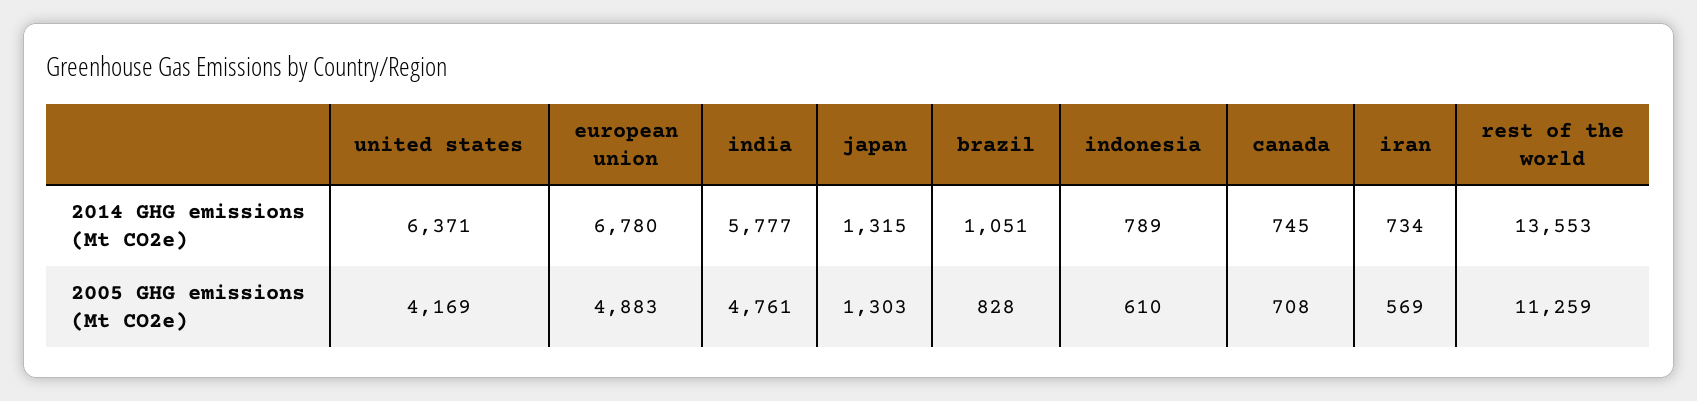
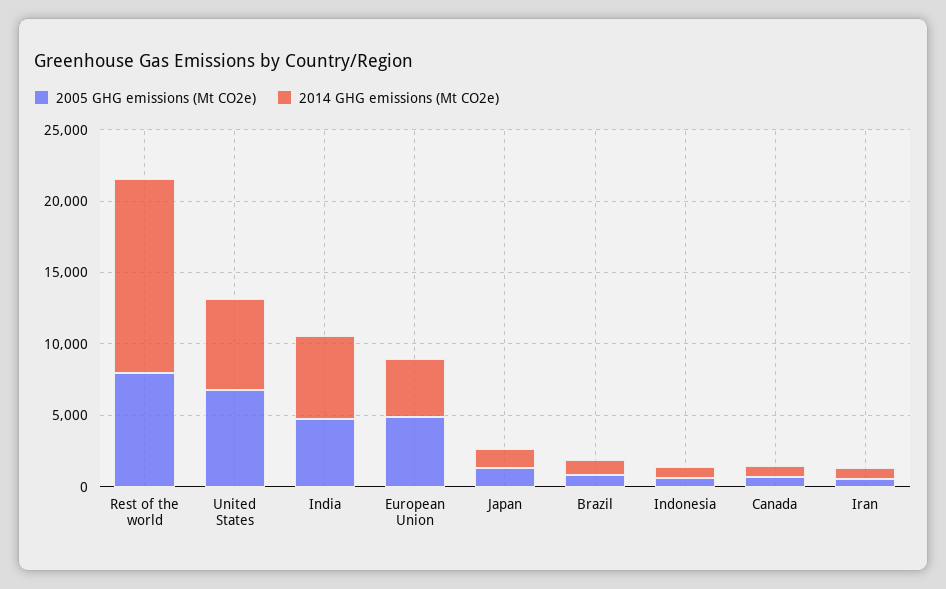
2014 GHG emissions (Mt CO2e), european union: 6780 -> 4000
2005 GHG emissions (Mt CO2e), united states: 4169 -> 7000
2005 GHG emissions (Mt CO2e), rest of the world: 11259 -> 8000

